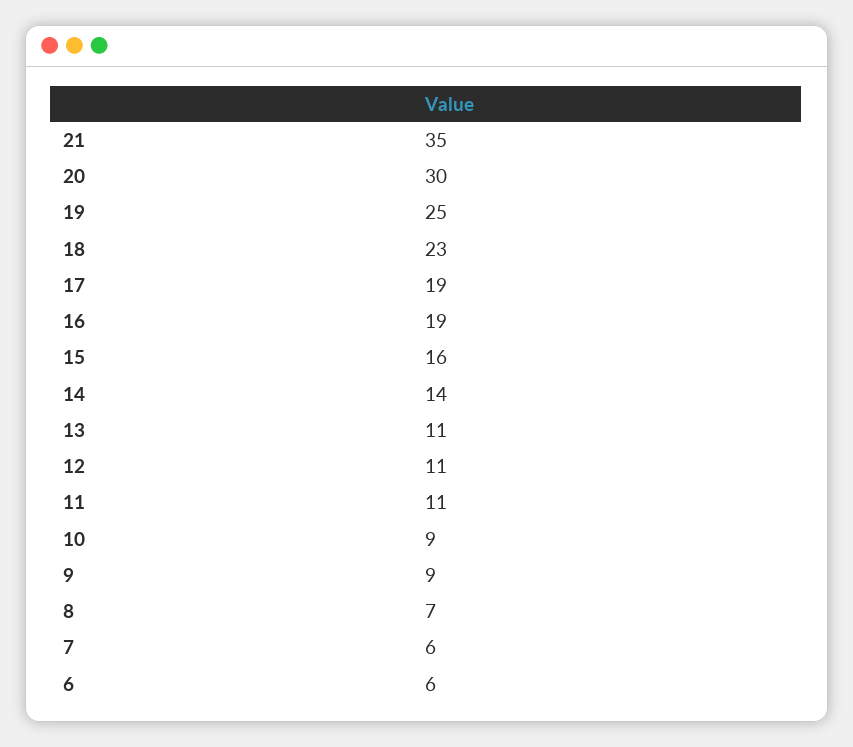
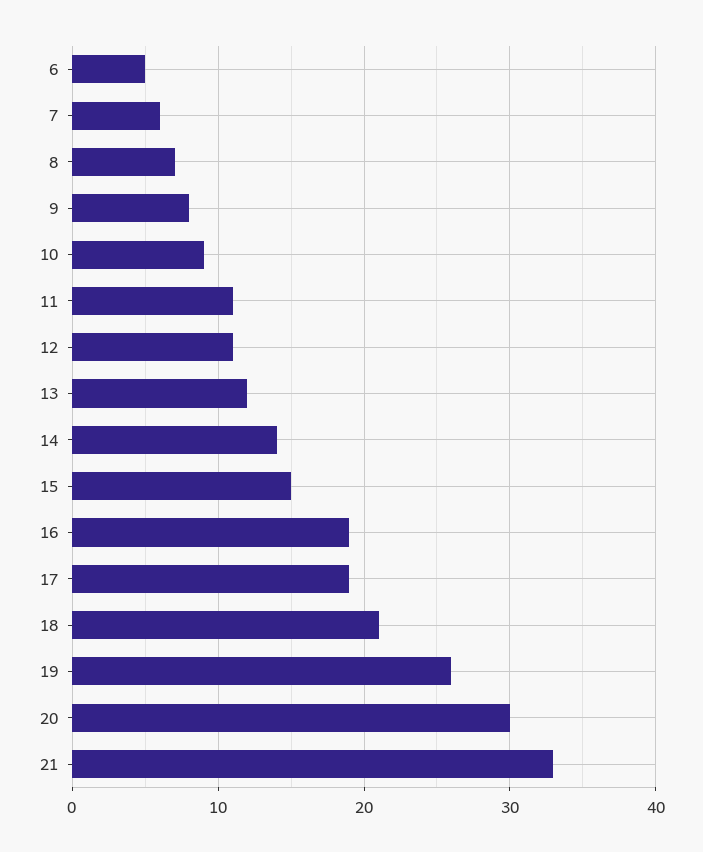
21: 35 -> 33
19: 25 -> 26
18: 23 -> 21
15: 16 -> 15
13: 11 -> 12
9: 9 -> 8
6: 6 -> 5

